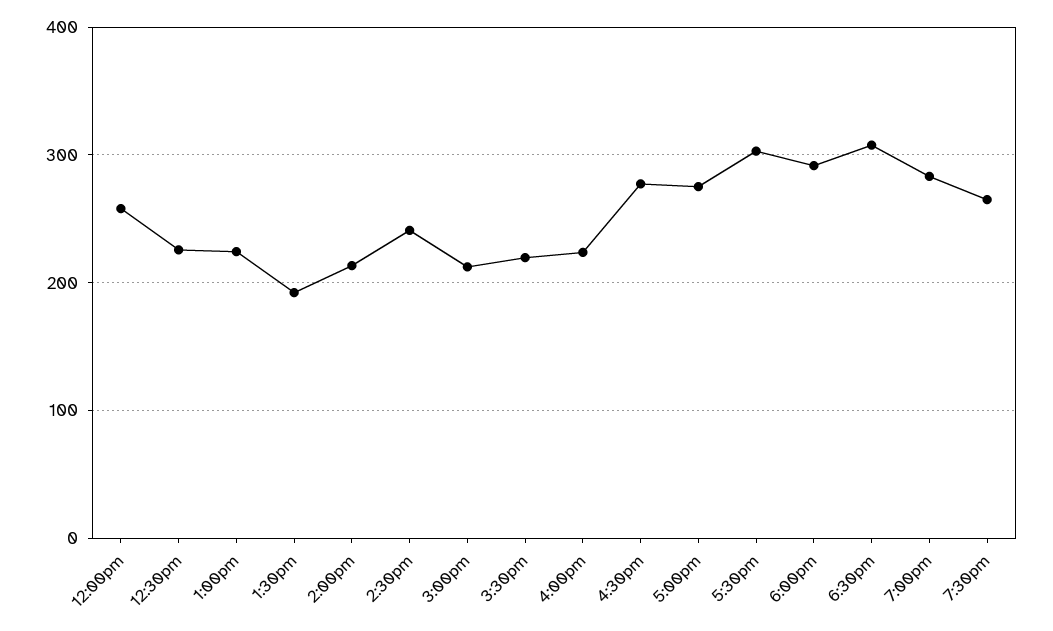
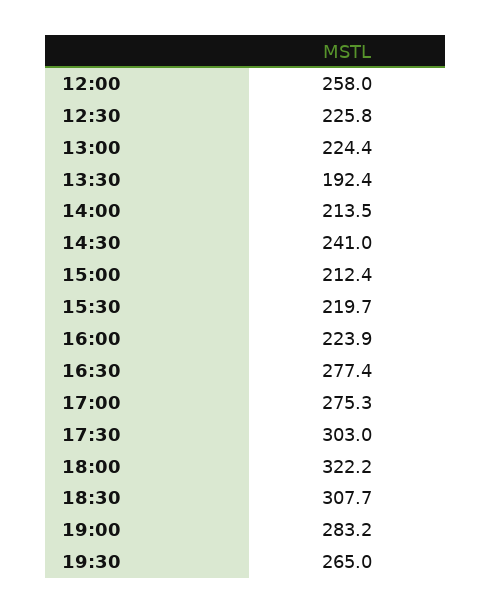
6:00pm: 290 -> 322.2

